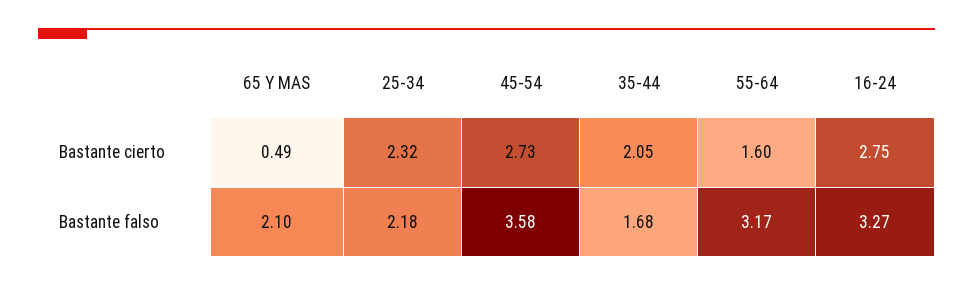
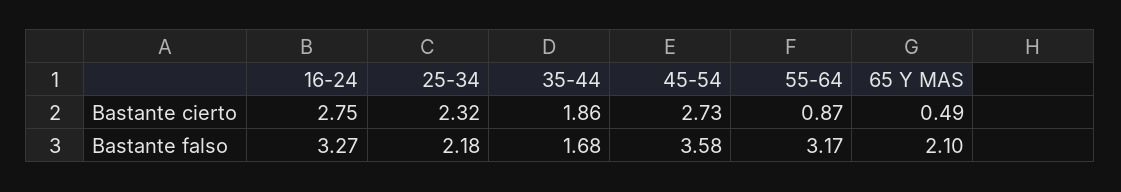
35-44, Bastante cierto: 2.05 -> 1.86
55-64, Bastante cierto: 1.6 -> 0.87

